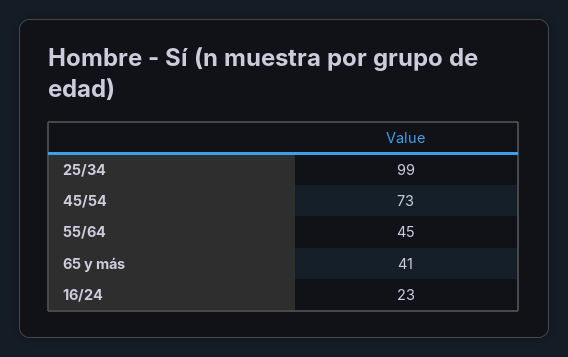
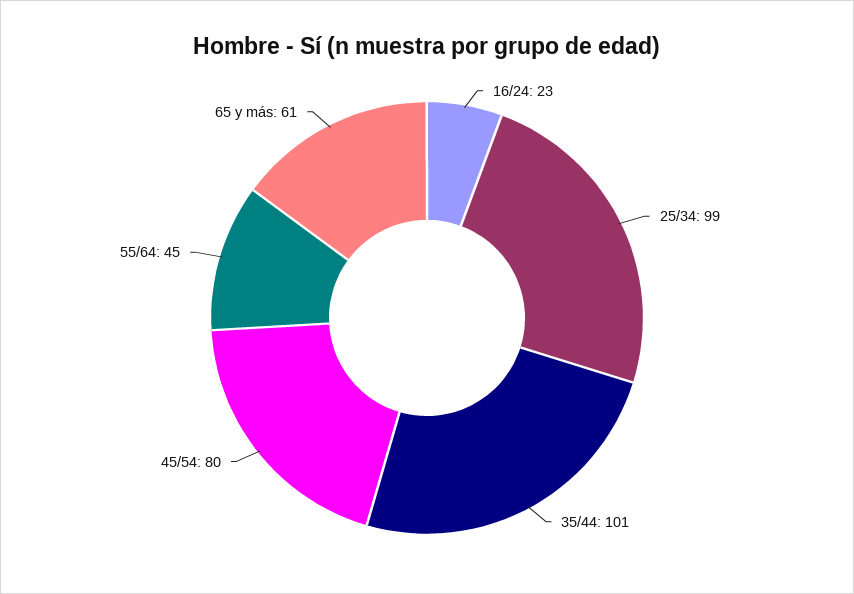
45/54: 73 -> 80
65 y más: 41 -> 61
35/44: none -> 101

